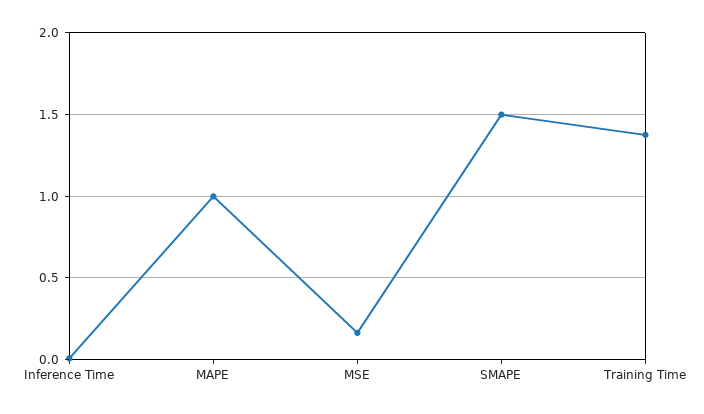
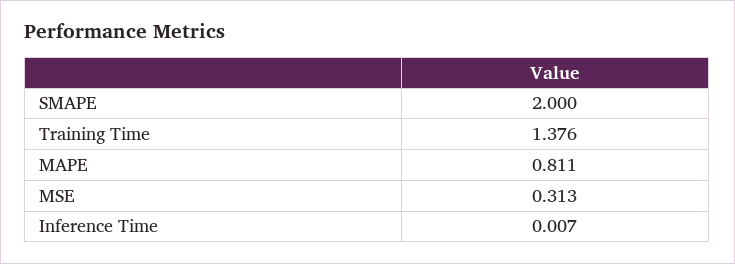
MAPE: 1 -> 0.811
MSE: 0.15 -> 0.313
SMAPE: 1.5 -> 2

